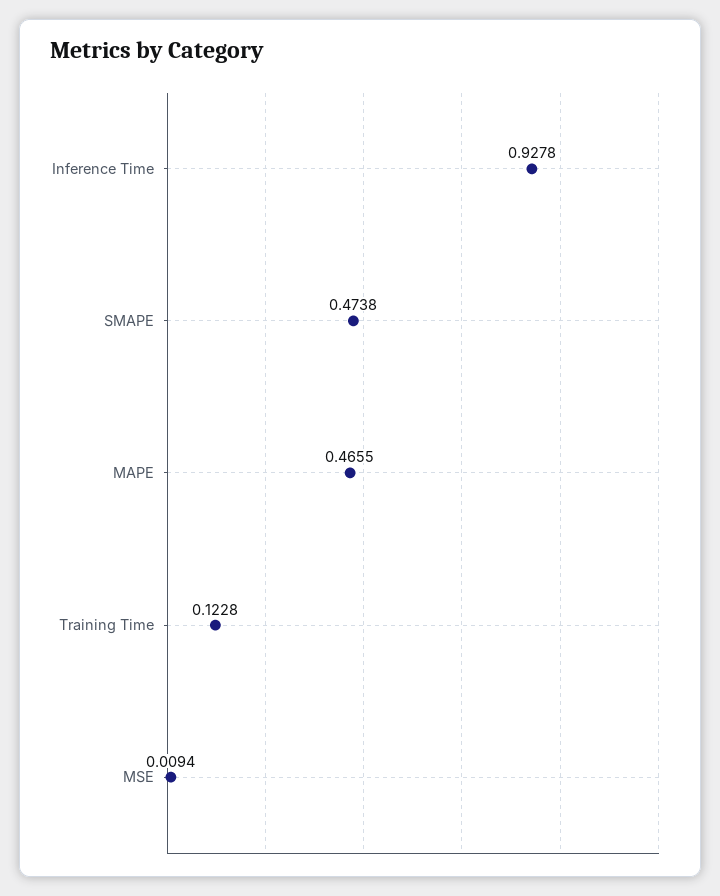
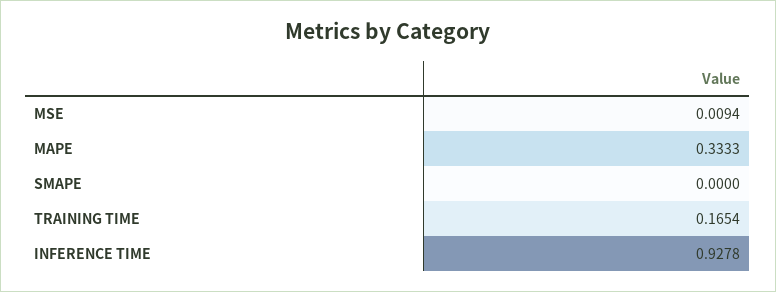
SMAPE: 0.4738 -> 0
MAPE: 0.4655 -> 0.3333
Training Time: 0.1228 -> 0.1654

